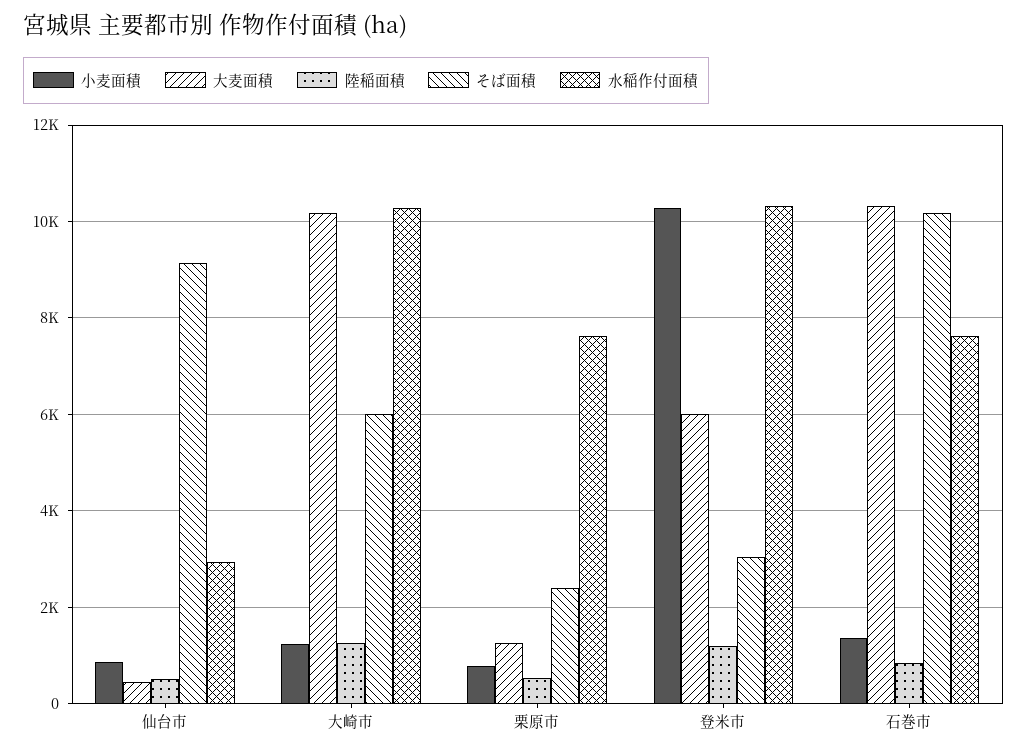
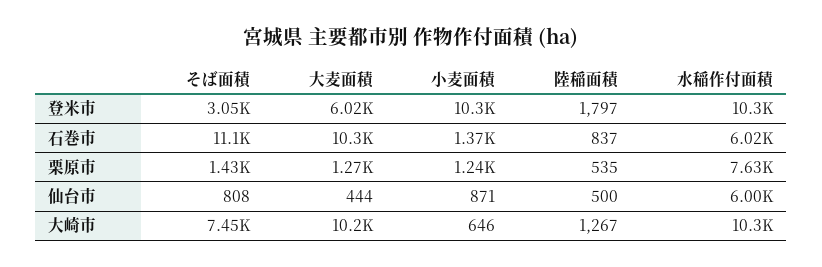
そば面積, 仙台市: 9200 -> 808
水稲作付面積, 仙台市: 3000 -> 6000
小麦面積, 大崎市: 1200 -> 646
そば面積, 大崎市: 6000 -> 7450
小麦面積, 栗原市: 800 -> 1240
そば面積, 栗原市: 2400 -> 1430
陸稲面積, 登米市: 1200 -> 1797
そば面積, 石巻市: 10200 -> 11100
水稲作付面積, 石巻市: 7600 -> 6020

